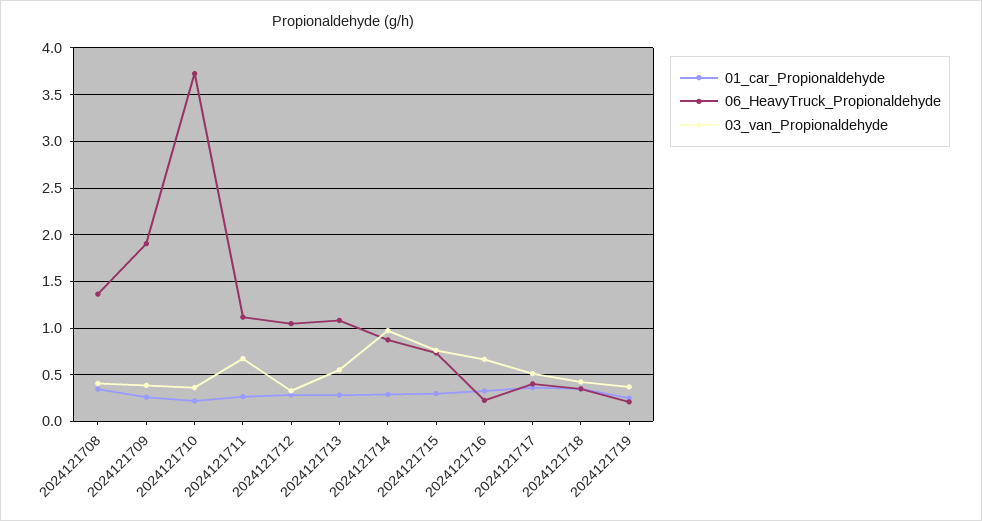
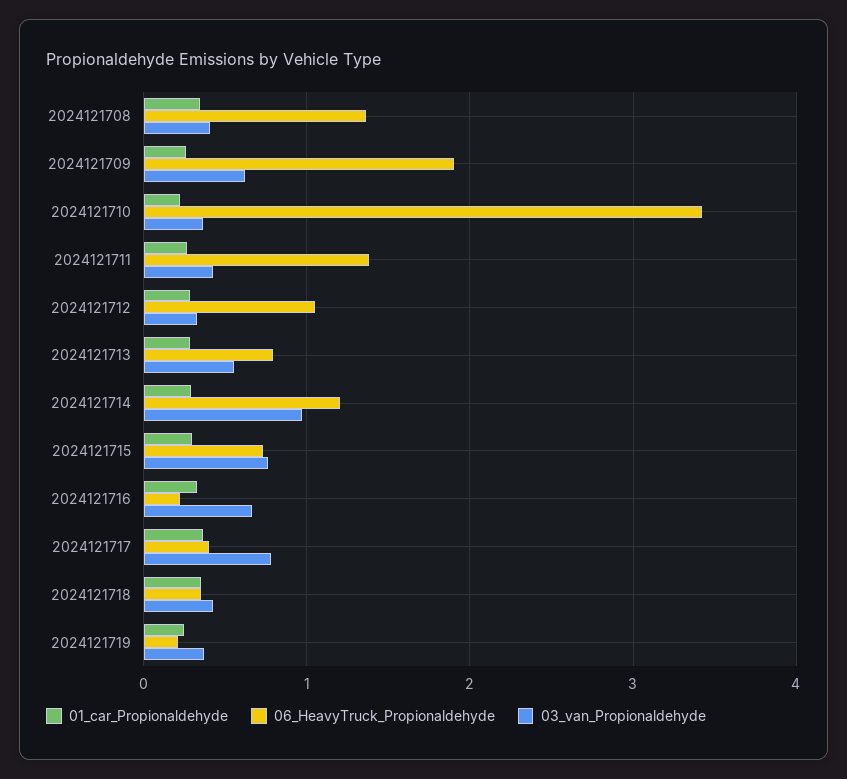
03_van_Propionaldehyde, 2024121709: 0.4 -> 0.6
06_HeavyTruck_Propionaldehyde, 2024121710: 3.7 -> 3.4
06_HeavyTruck_Propionaldehyde, 2024121711: 1.1 -> 1.4
03_van_Propionaldehyde, 2024121711: 0.7 -> 0.4
06_HeavyTruck_Propionaldehyde, 2024121713: 1.1 -> 0.8
06_HeavyTruck_Propionaldehyde, 2024121714: 0.9 -> 1.2
03_van_Propionaldehyde, 2024121717: 0.5 -> 0.8

